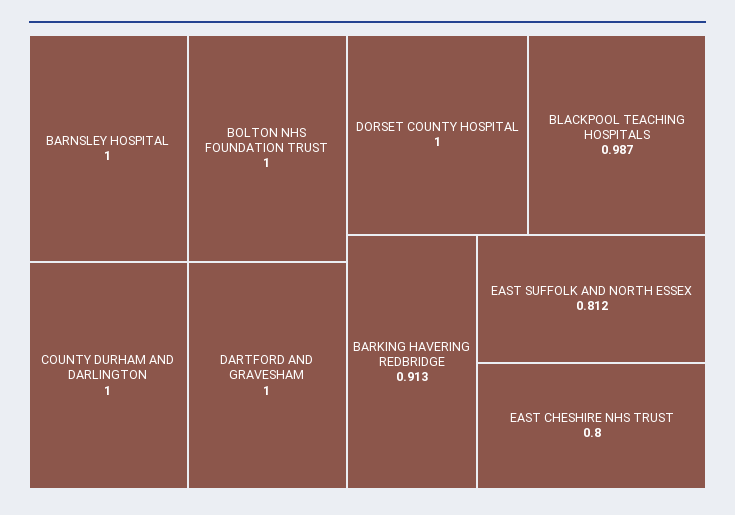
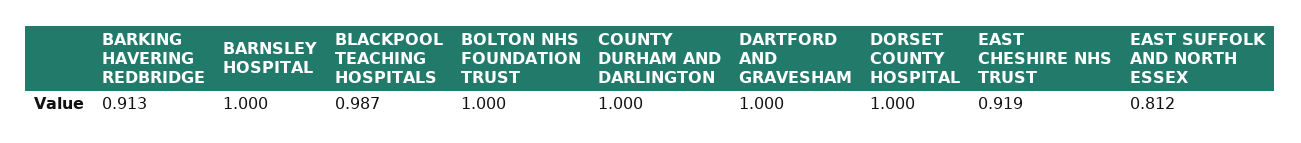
EAST CHESHIRE NHS TRUST: 0.8 -> 0.919

